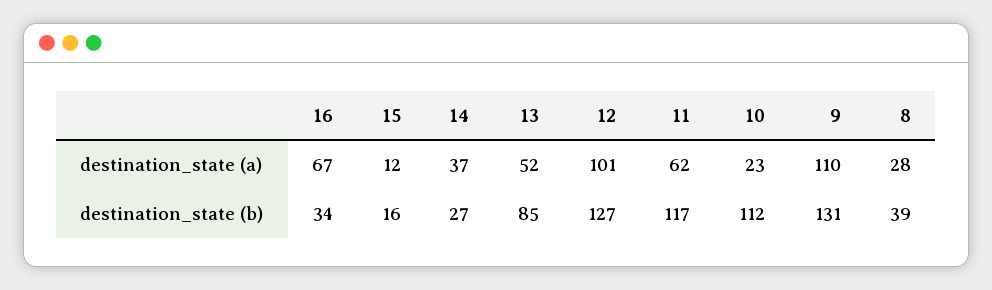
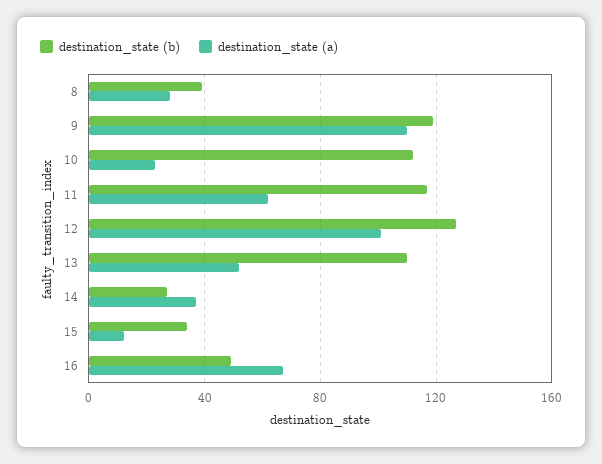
destination_state (b), 16: 34 -> 50
destination_state (b), 15: 16 -> 35
destination_state (b), 13: 85 -> 110
destination_state (b), 9: 131 -> 120

